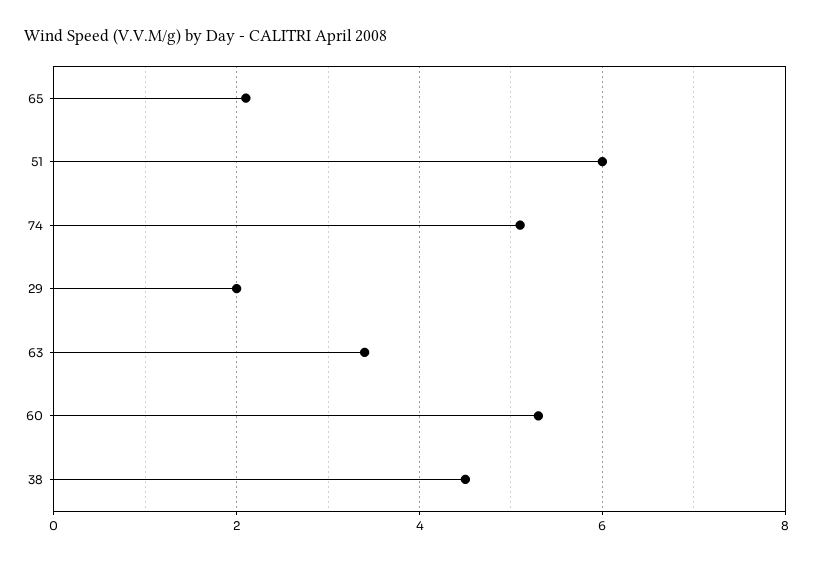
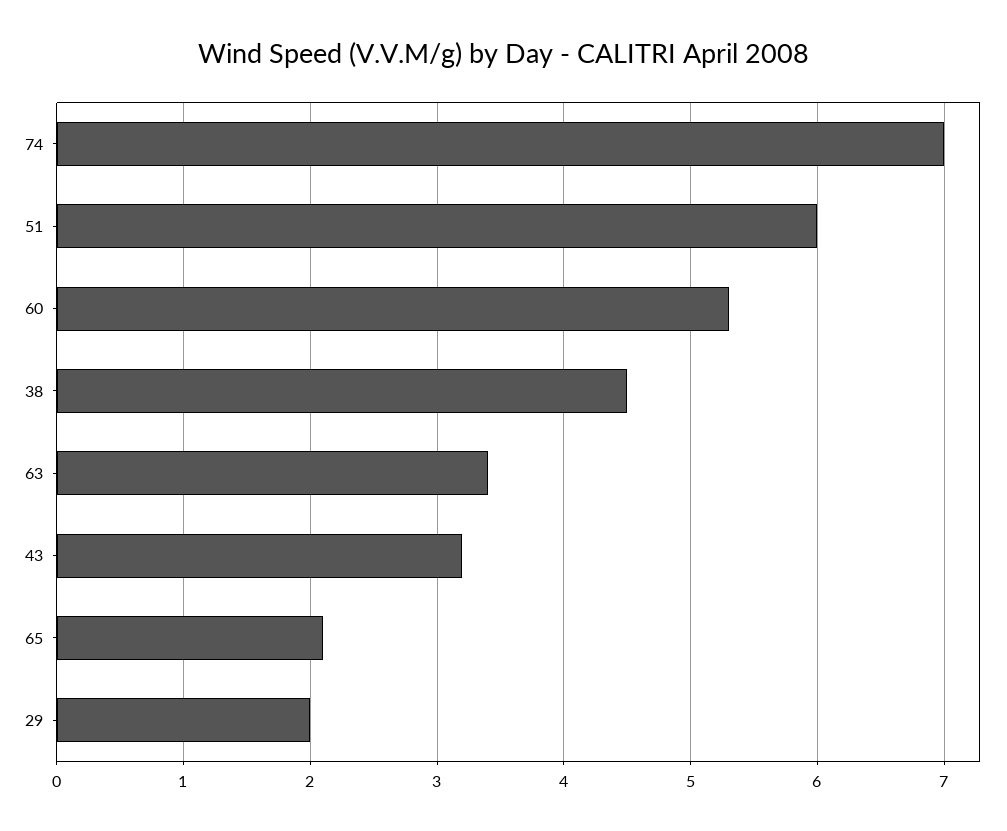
74: 5 -> 7
43: none -> 3.2

